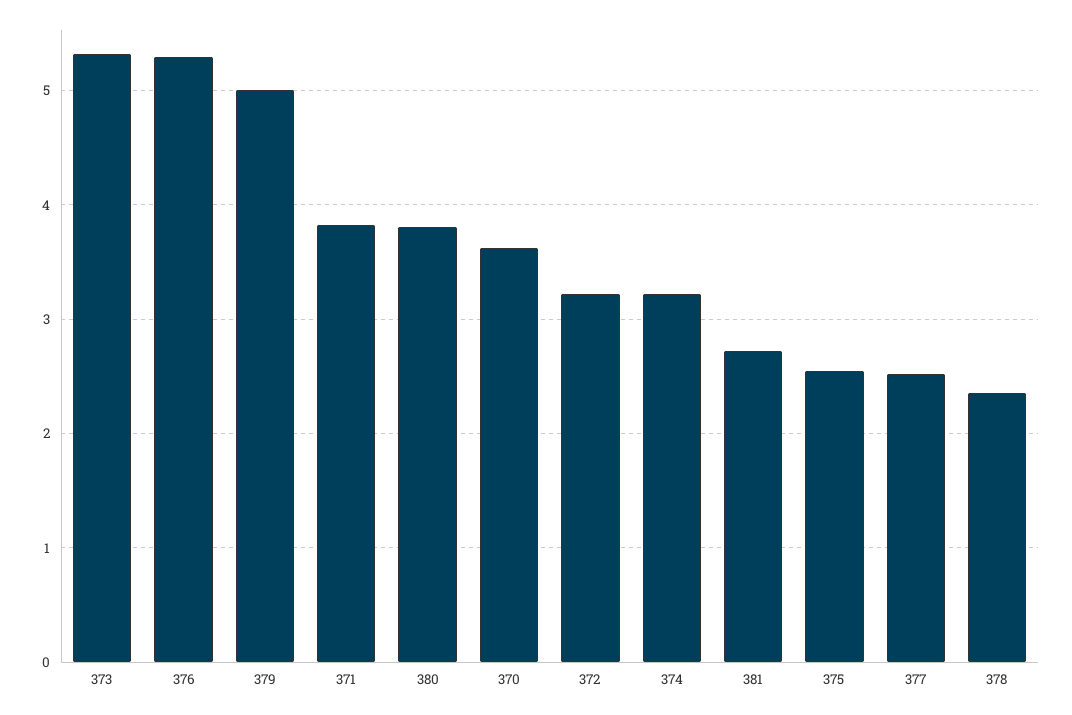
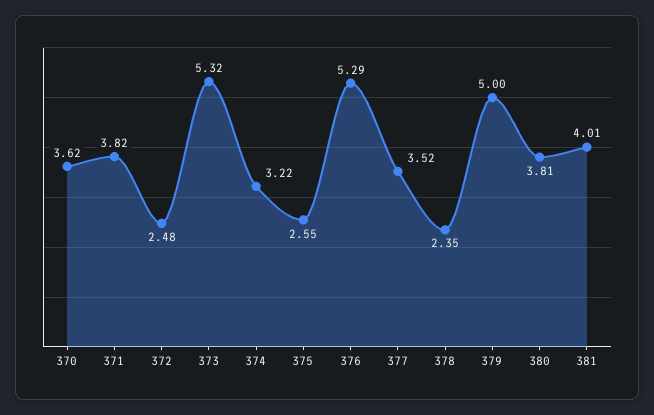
372: 3.2 -> 2.48
381: 2.7 -> 4.01
377: 2.5 -> 3.52

